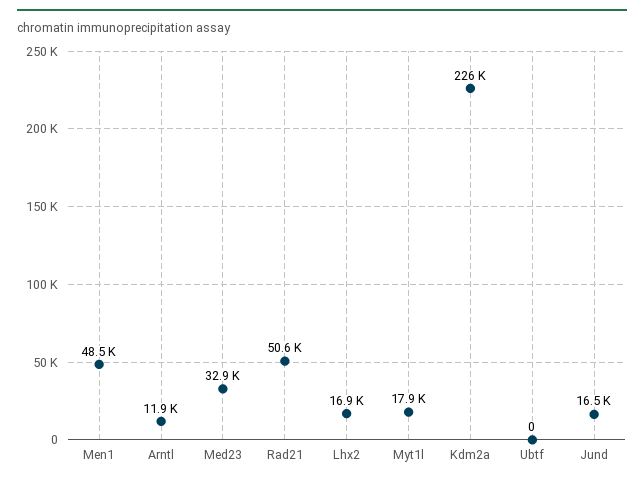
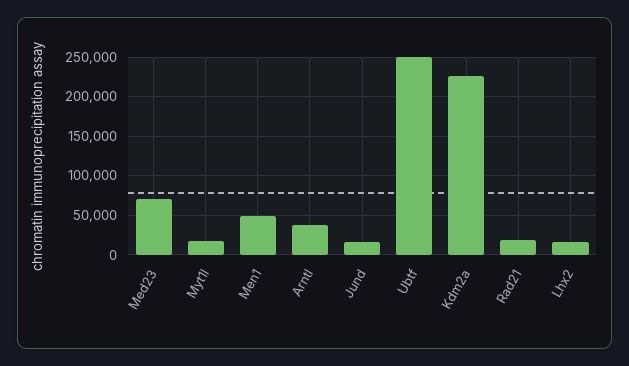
Arntl: 11900 -> 40000
Med23: 32900 -> 70000
Rad21: 50600 -> 20000
Ubtf: 0 -> 250000

